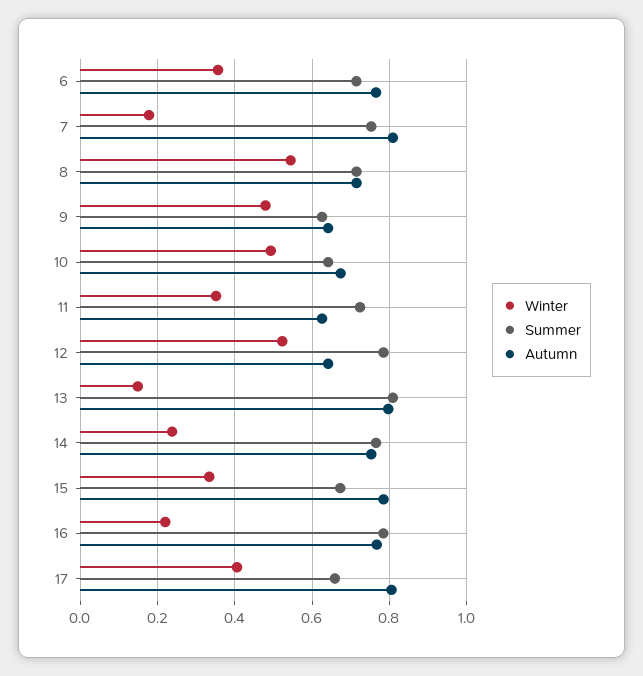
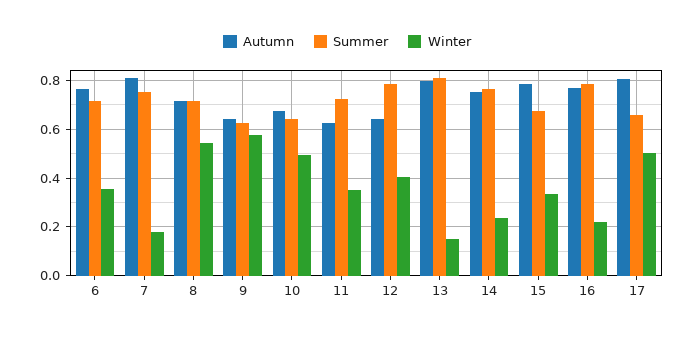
Winter, 9: 0.48 -> 0.575
Winter, 12: 0.52 -> 0.4
Winter, 17: 0.4 -> 0.5

